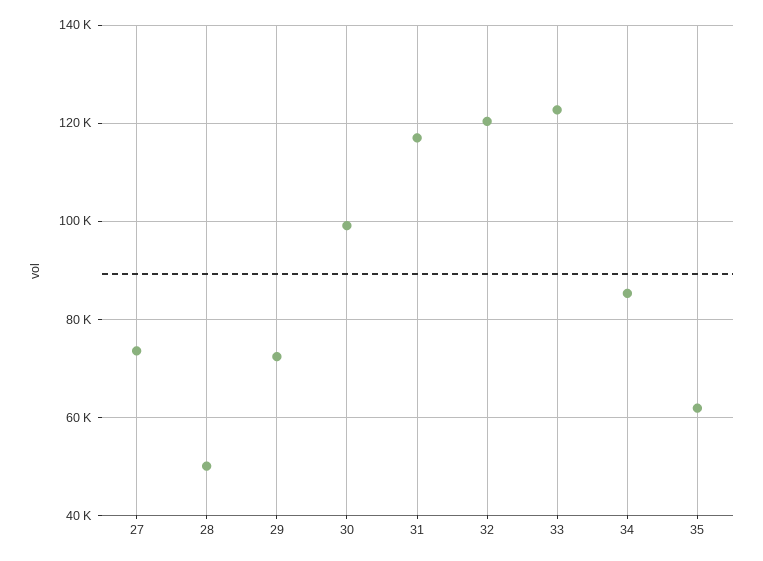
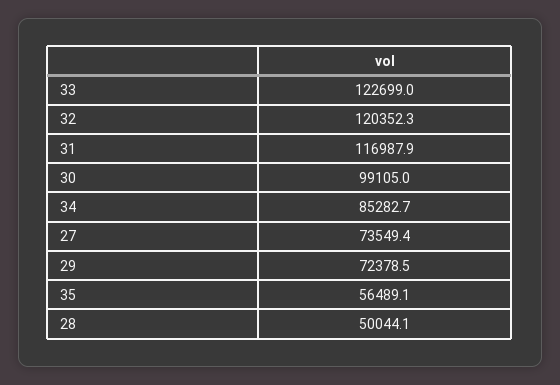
35: 62000 -> 56489.1

